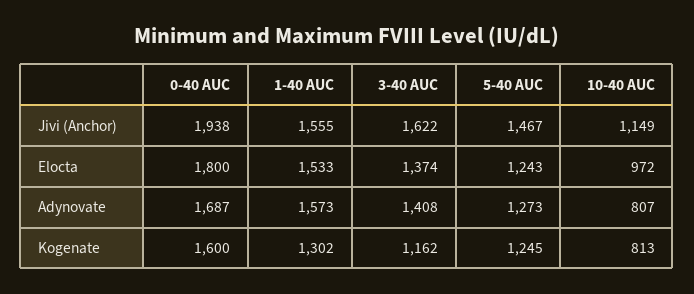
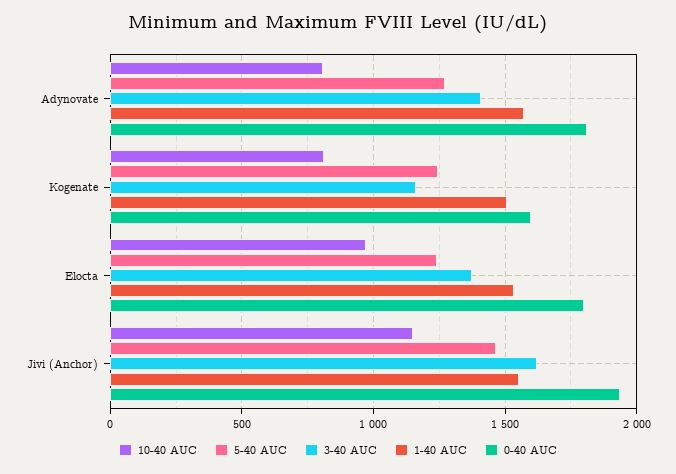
0-40 AUC, Adynovate: 1687 -> 1800
1-40 AUC, Kogenate: 1302 -> 1500

